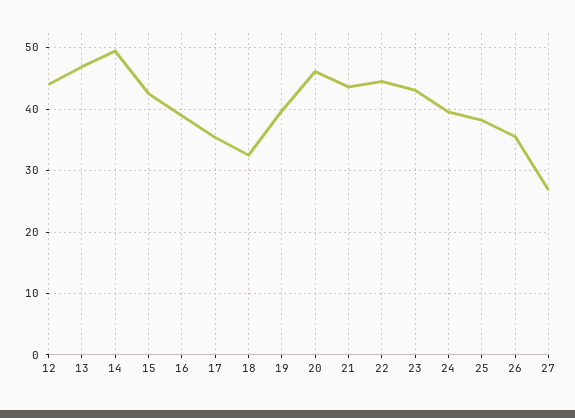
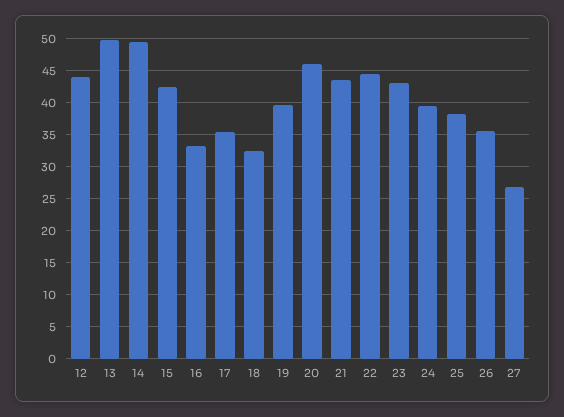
13: 47 -> 50
16: 39 -> 33

